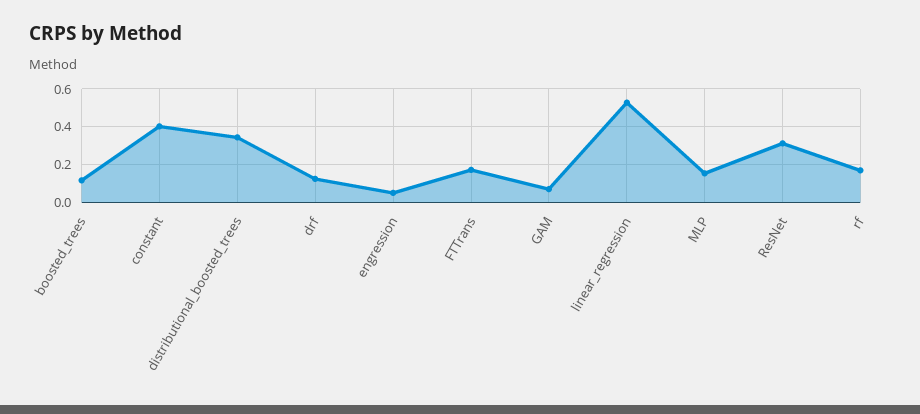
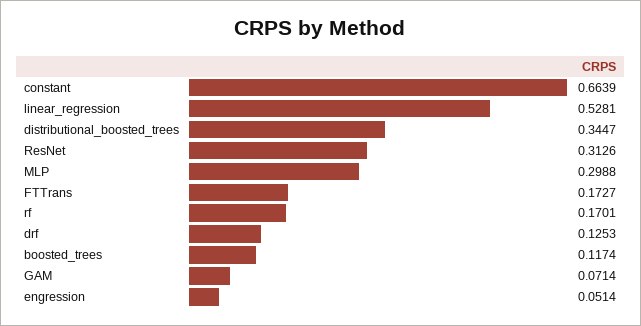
constant: 0.4 -> 0.6639
MLP: 0.15 -> 0.2988

